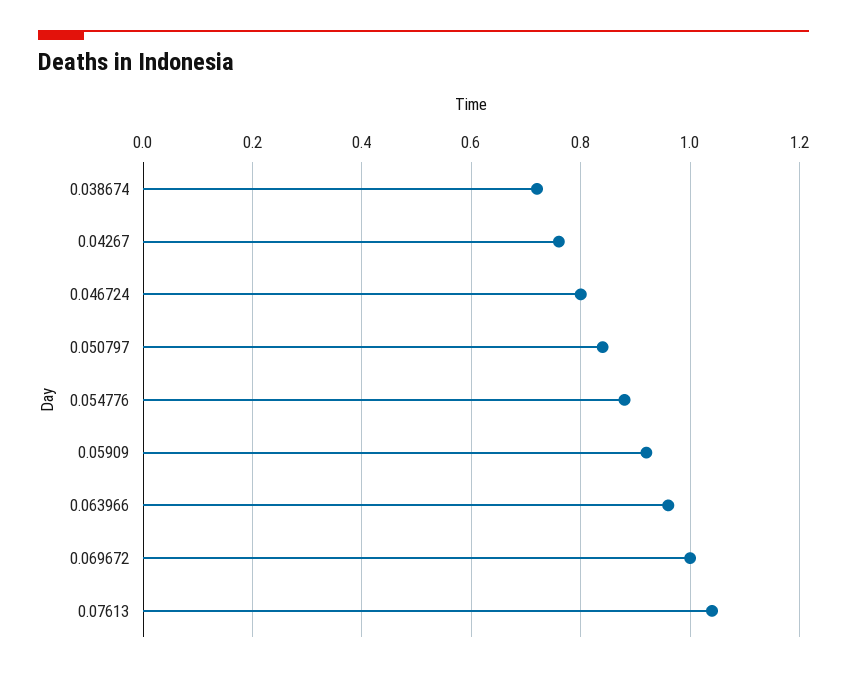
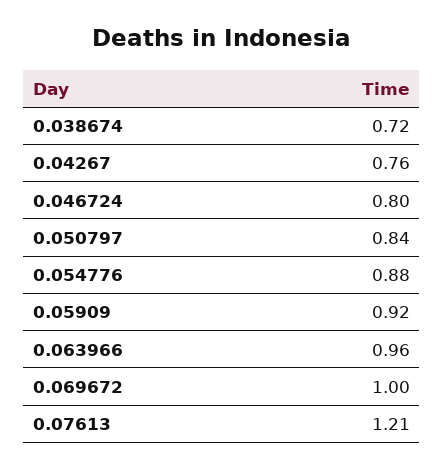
0.07613: 1.05 -> 1.21

